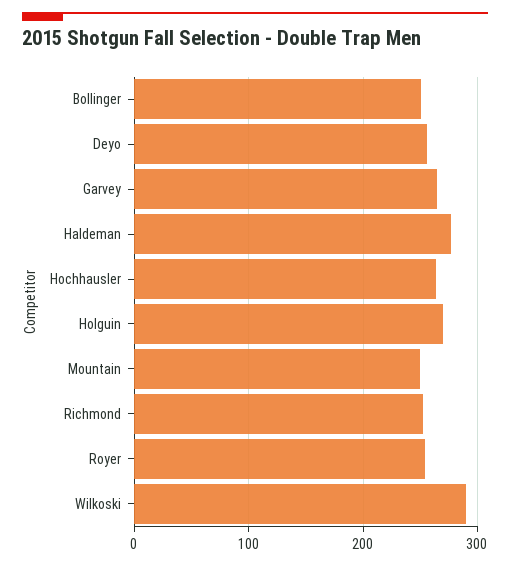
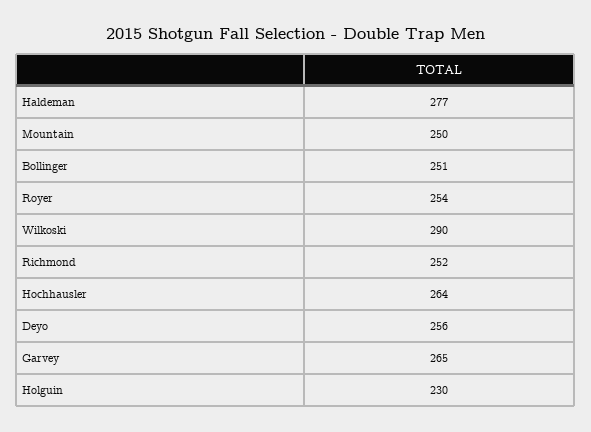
Holguin: 270 -> 230

